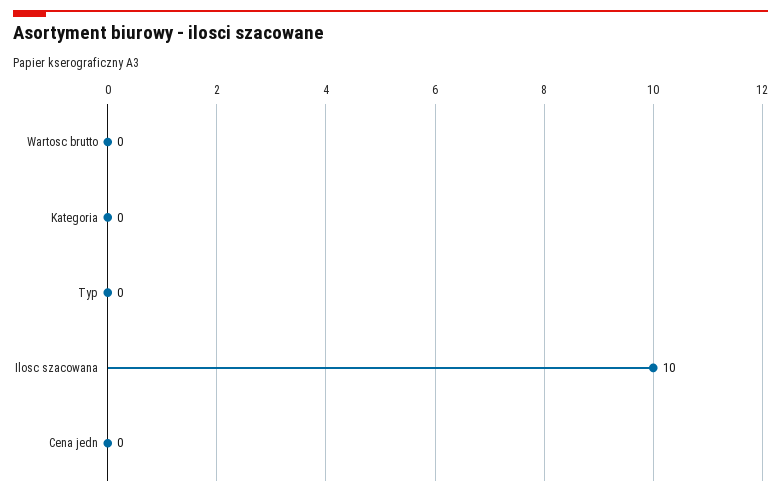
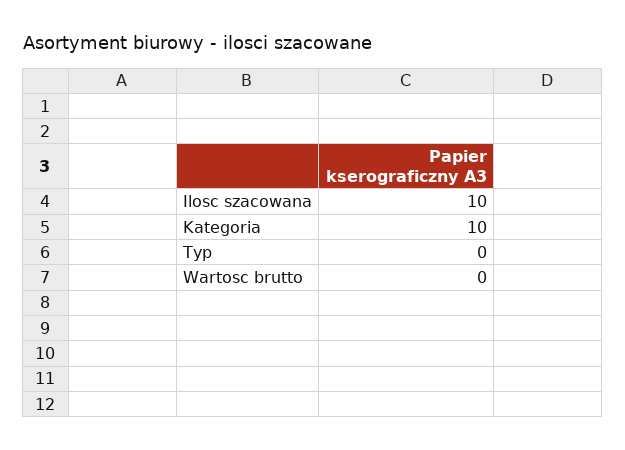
Kategoria: 0 -> 10
Cena jedn: 0 -> none

